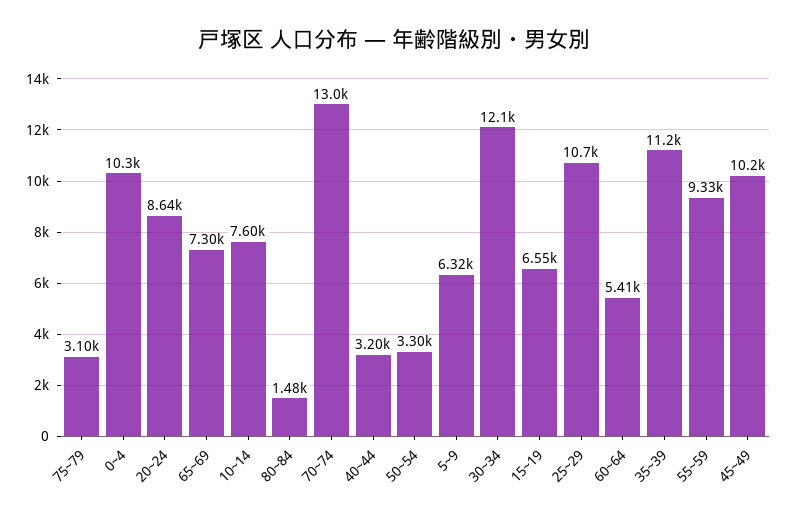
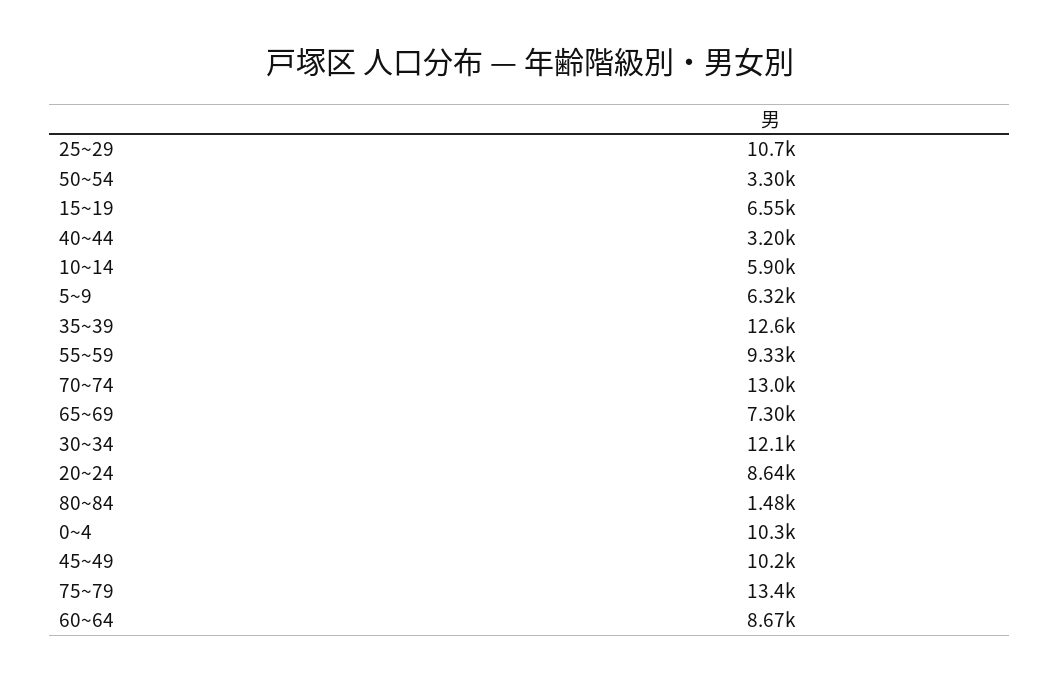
75~79: 3100 -> 13400
10~14: 7600 -> 5900
60~64: 5410 -> 8670
35~39: 11200 -> 12600

